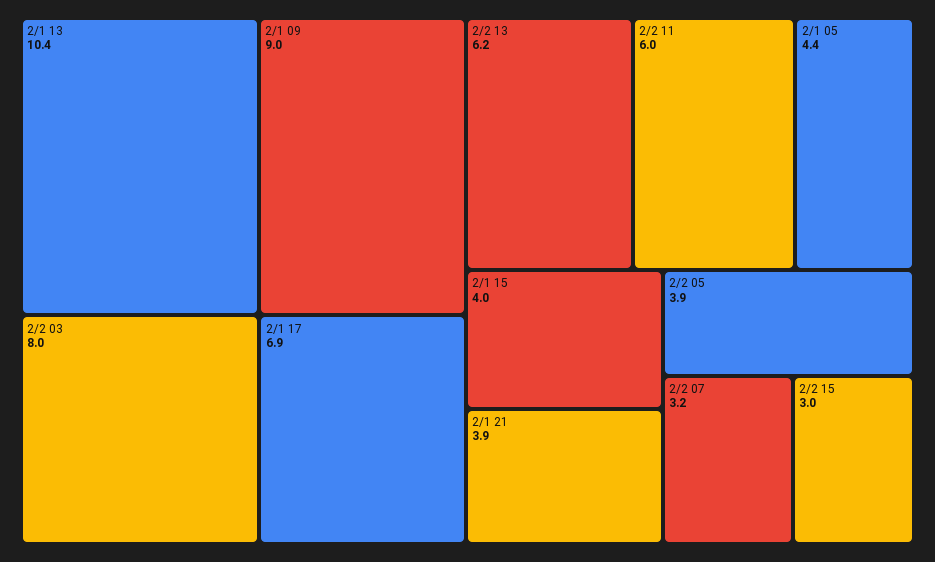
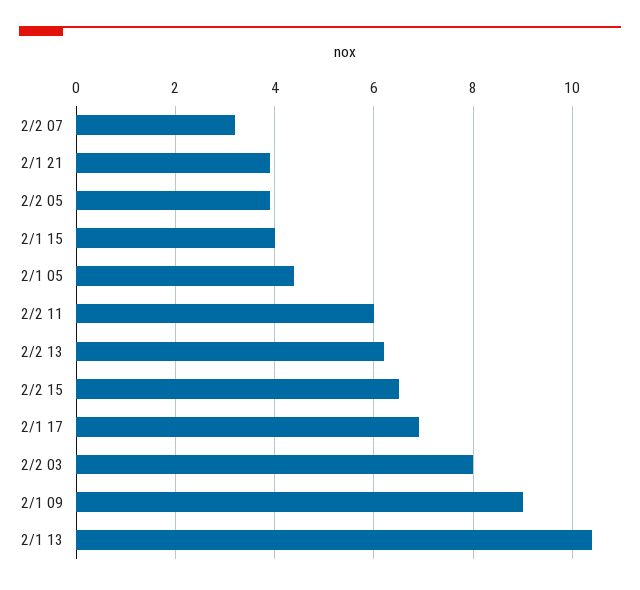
2/2 15: 3 -> 6.5

